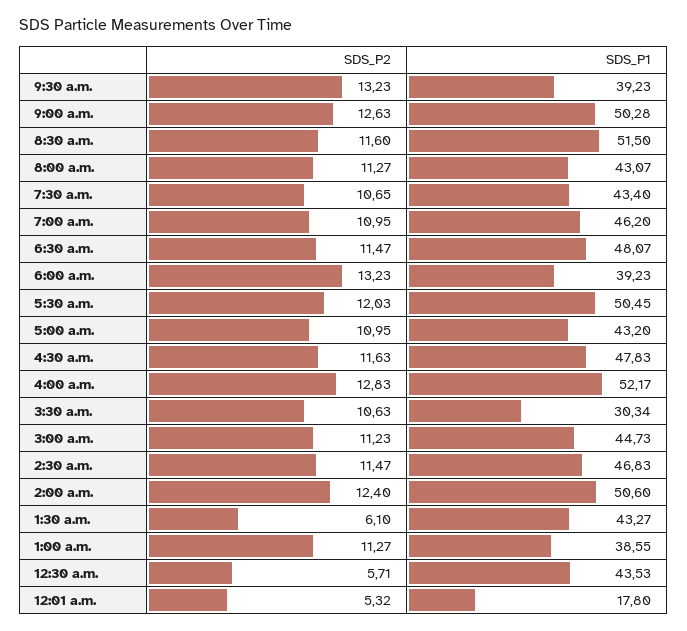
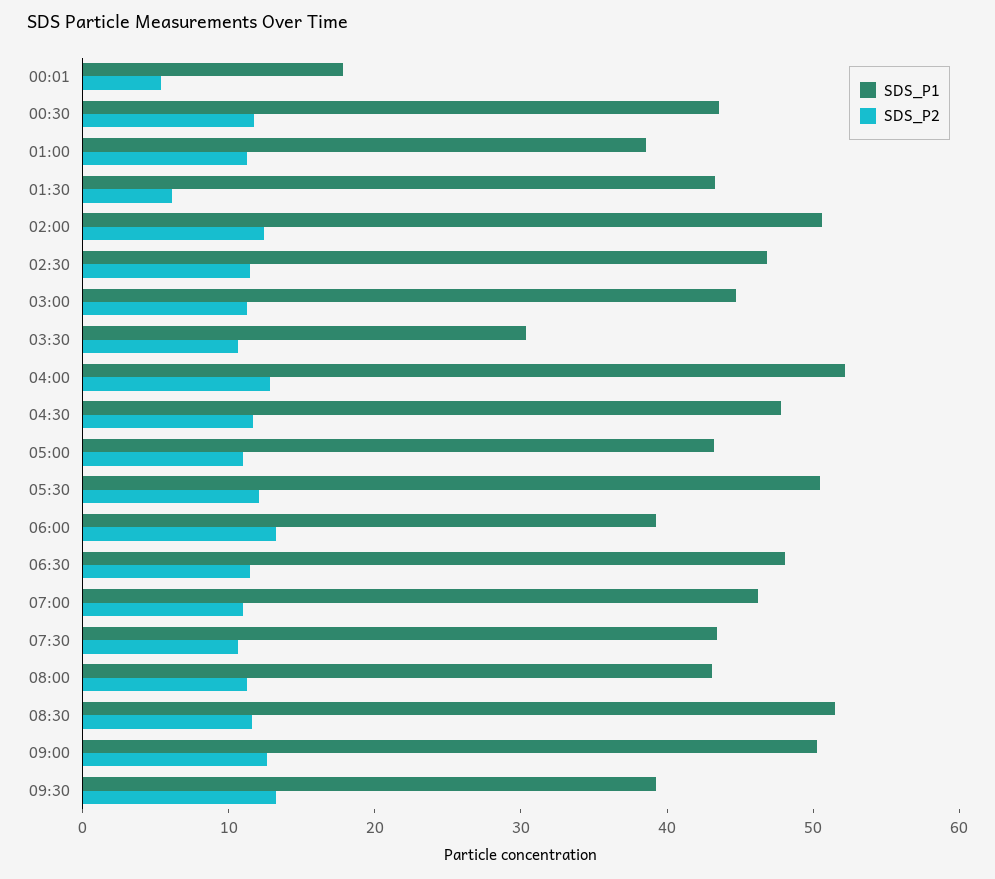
SDS_P2, 12:30 a.m.: 5.71 -> 12

